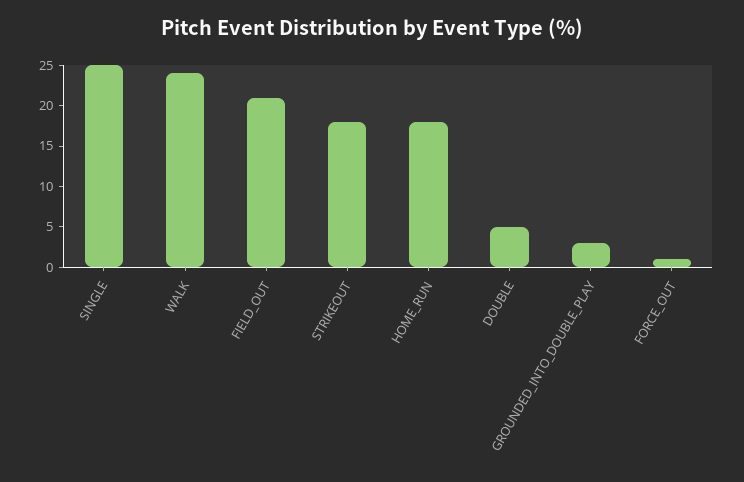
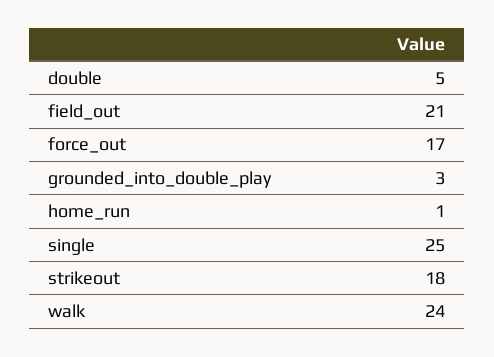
HOME_RUN: 18 -> 1
FORCE_OUT: 1 -> 17

